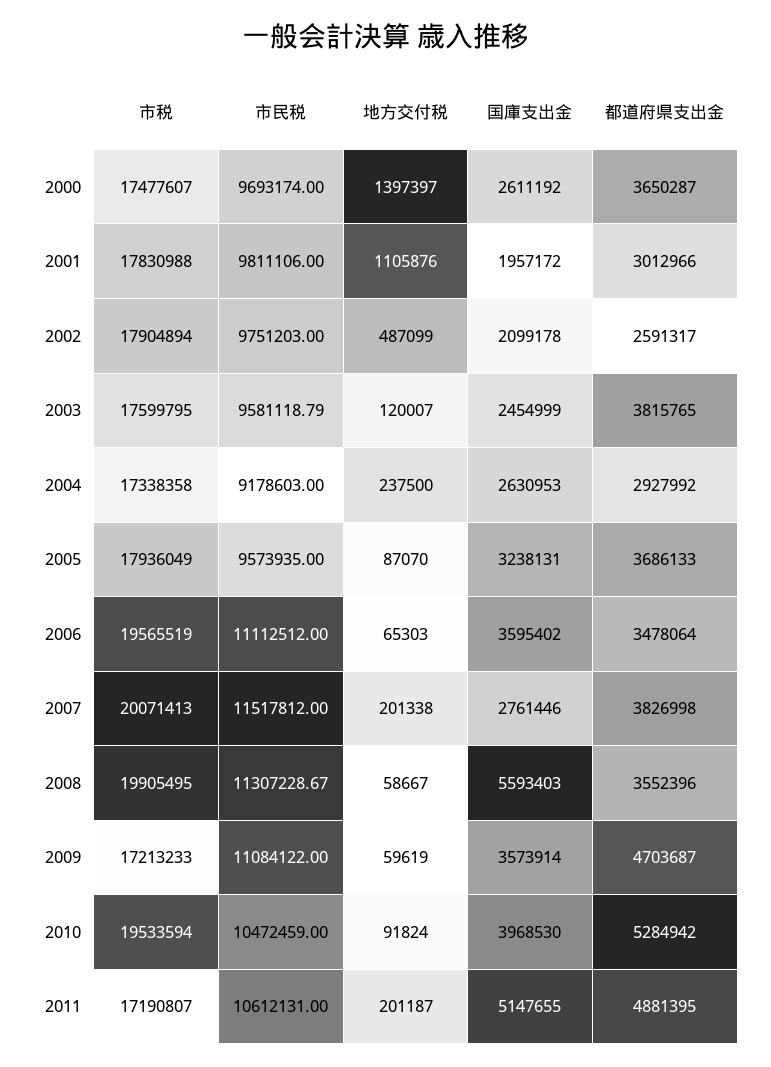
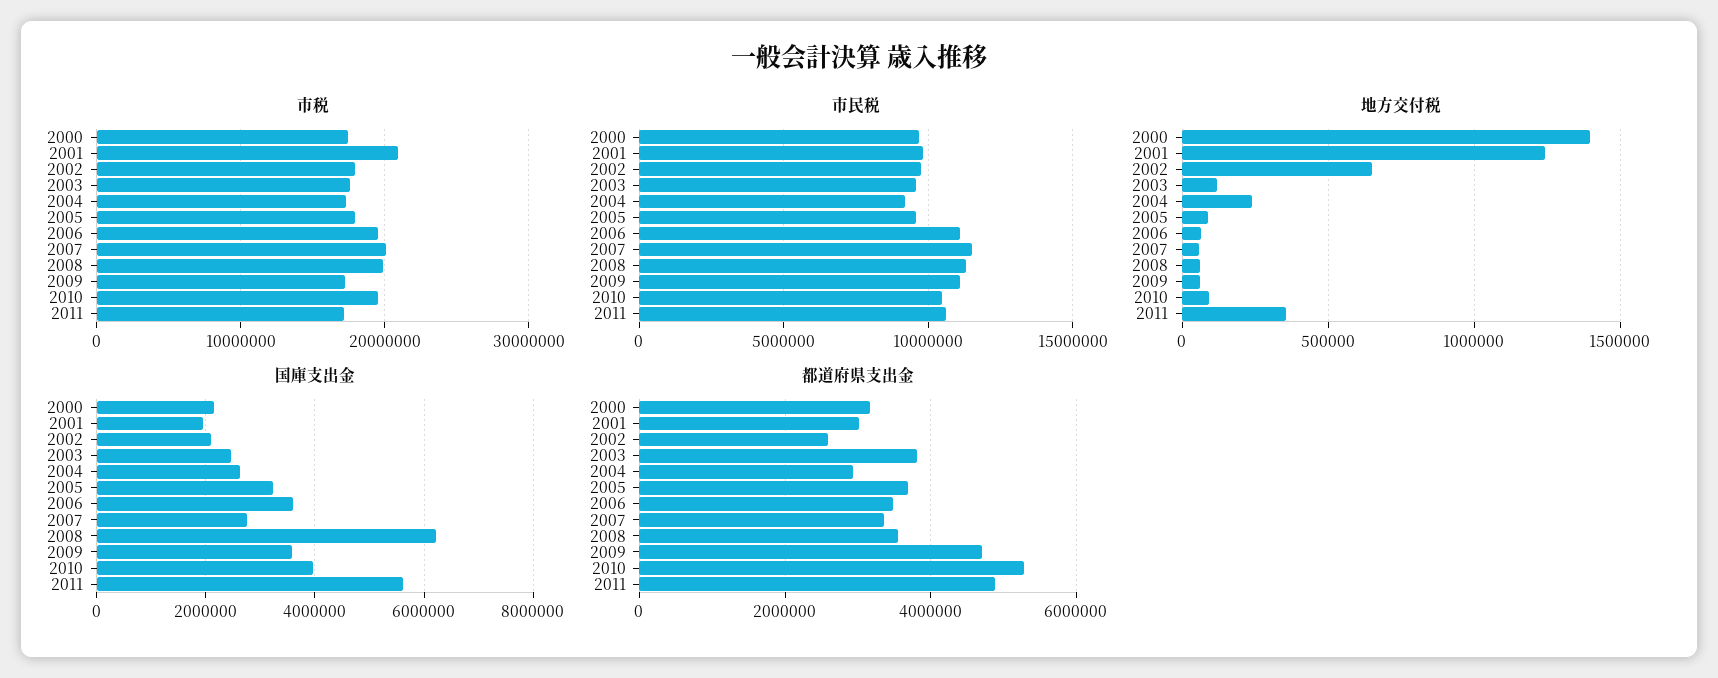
国庫支出金, 2000: 2611192 -> 2200000
都道府県支出金, 2000: 3650287 -> 3200000
市税, 2001: 17830988 -> 21000000
地方交付税, 2001: 1105876 -> 1250000
地方交付税, 2002: 487099 -> 650000
地方交付税, 2007: 201338 -> 50000
都道府県支出金, 2007: 3826998 -> 3400000
国庫支出金, 2008: 5593403 -> 6200000
地方交付税, 2011: 201187 -> 350000
国庫支出金, 2011: 5147655 -> 5600000

